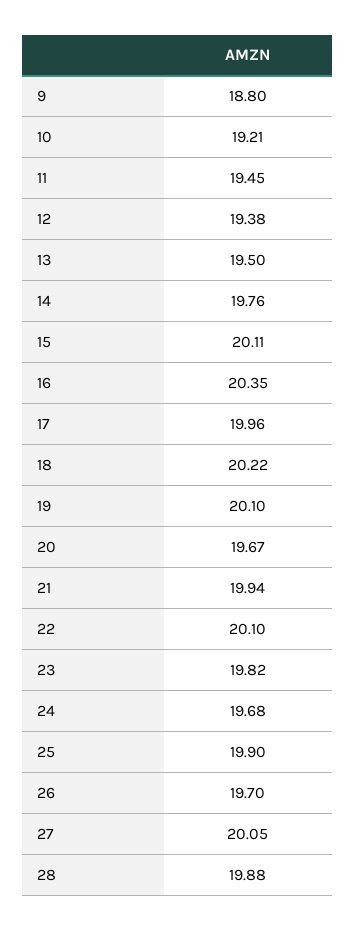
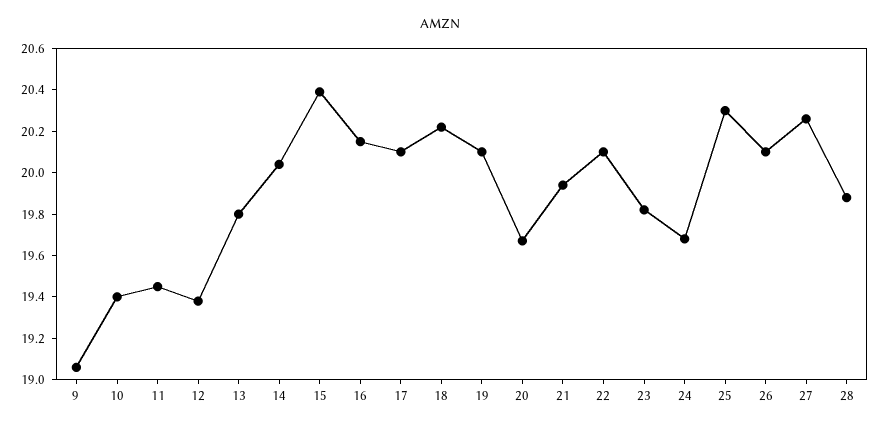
9: 18.8 -> 19.05
10: 19.21 -> 19.4
13: 19.5 -> 19.8
14: 19.76 -> 20.05
15: 20.11 -> 20.4
16: 20.35 -> 20.15
17: 19.96 -> 20.1
25: 19.9 -> 20.3
26: 19.7 -> 20.1
27: 20.05 -> 20.25

